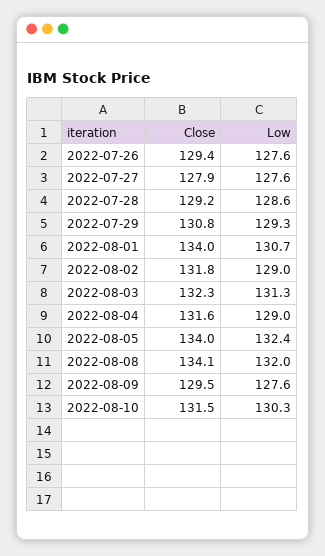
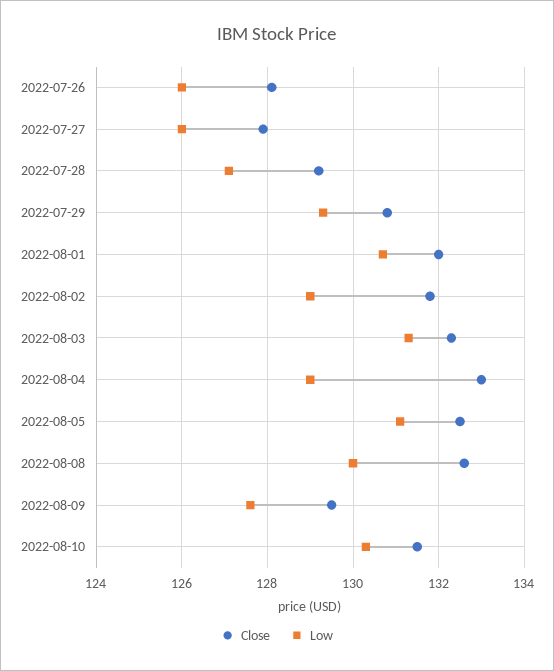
Close, 2022-07-26: 129.4 -> 128
Low, 2022-07-26: 127.6 -> 126
Low, 2022-07-27: 127.6 -> 126
Low, 2022-07-28: 128.6 -> 127
Close, 2022-08-01: 134 -> 132
Close, 2022-08-04: 131.6 -> 133
Close, 2022-08-05: 134 -> 132.5
Low, 2022-08-05: 132.4 -> 131
Close, 2022-08-08: 134.1 -> 132.5
Low, 2022-08-08: 132 -> 130

